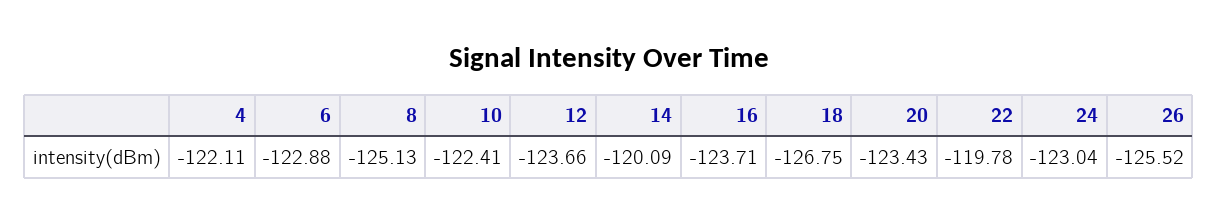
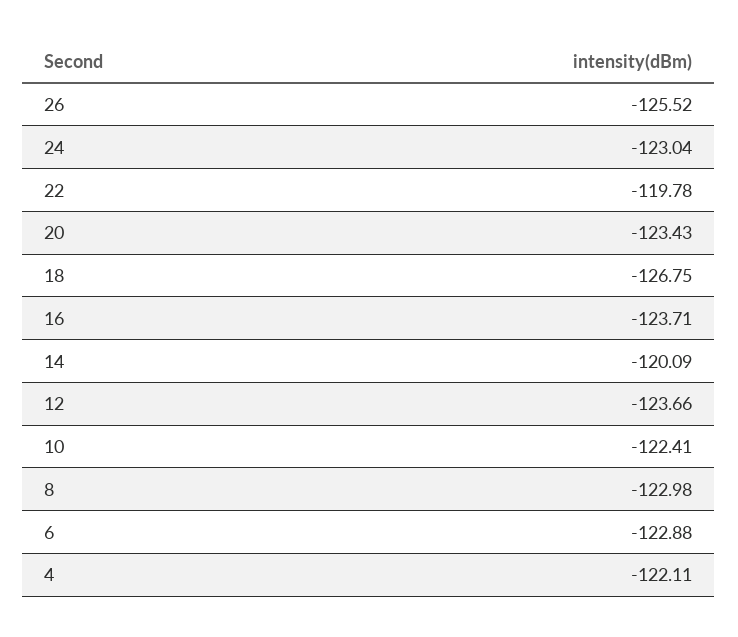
8: -125.13 -> -122.98

